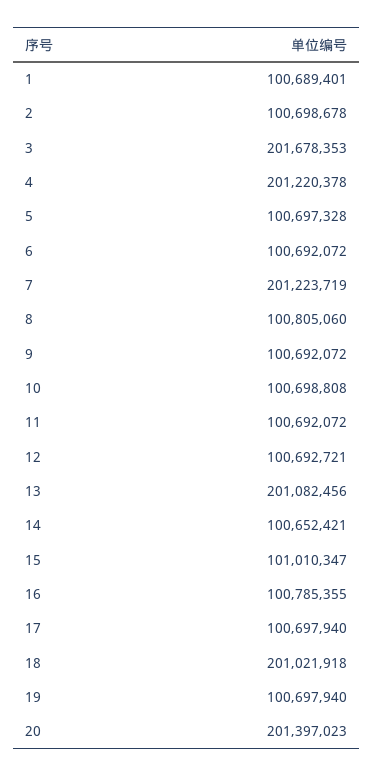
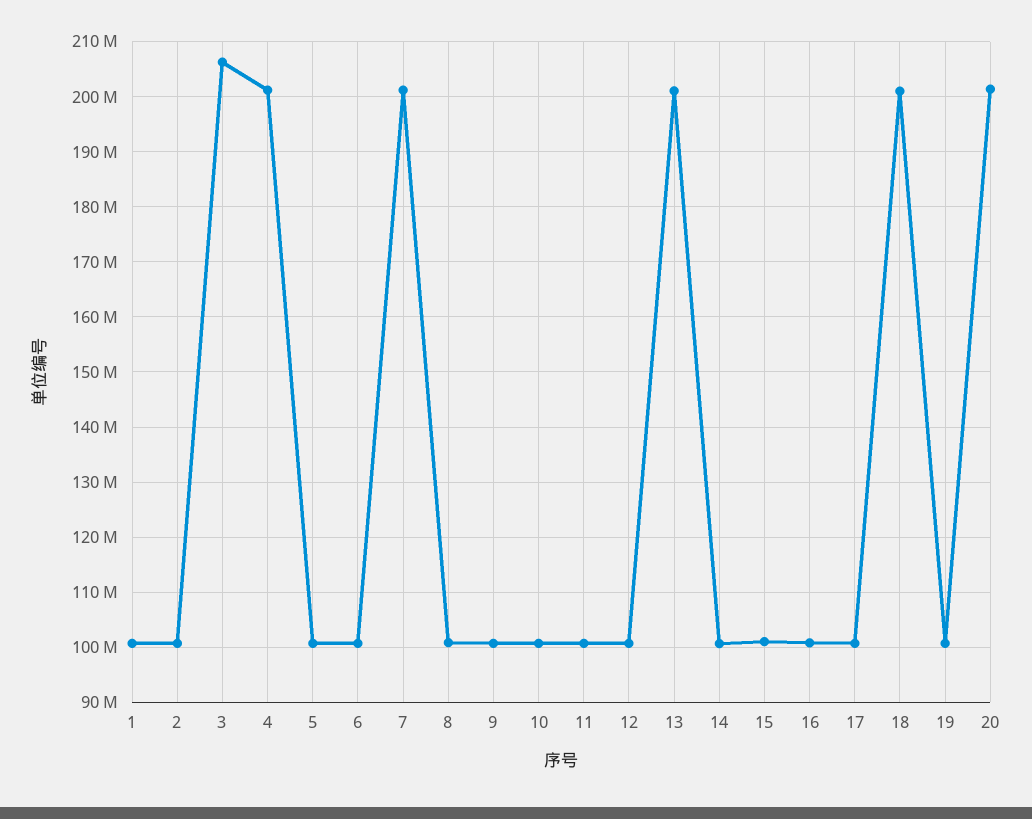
3: 201678353 -> 206000000

